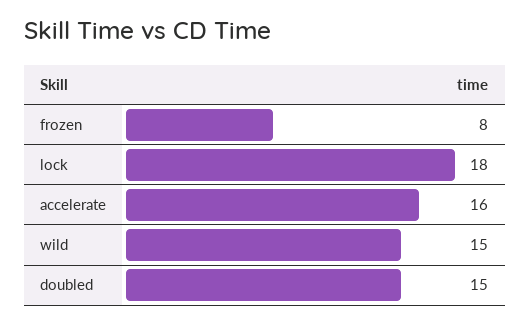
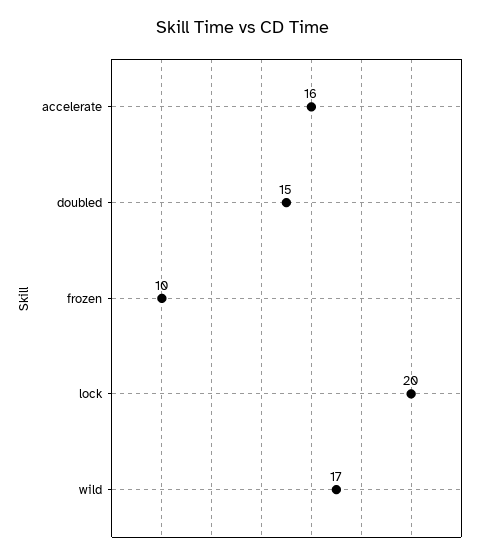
frozen: 8 -> 10
lock: 18 -> 20
wild: 15 -> 17

